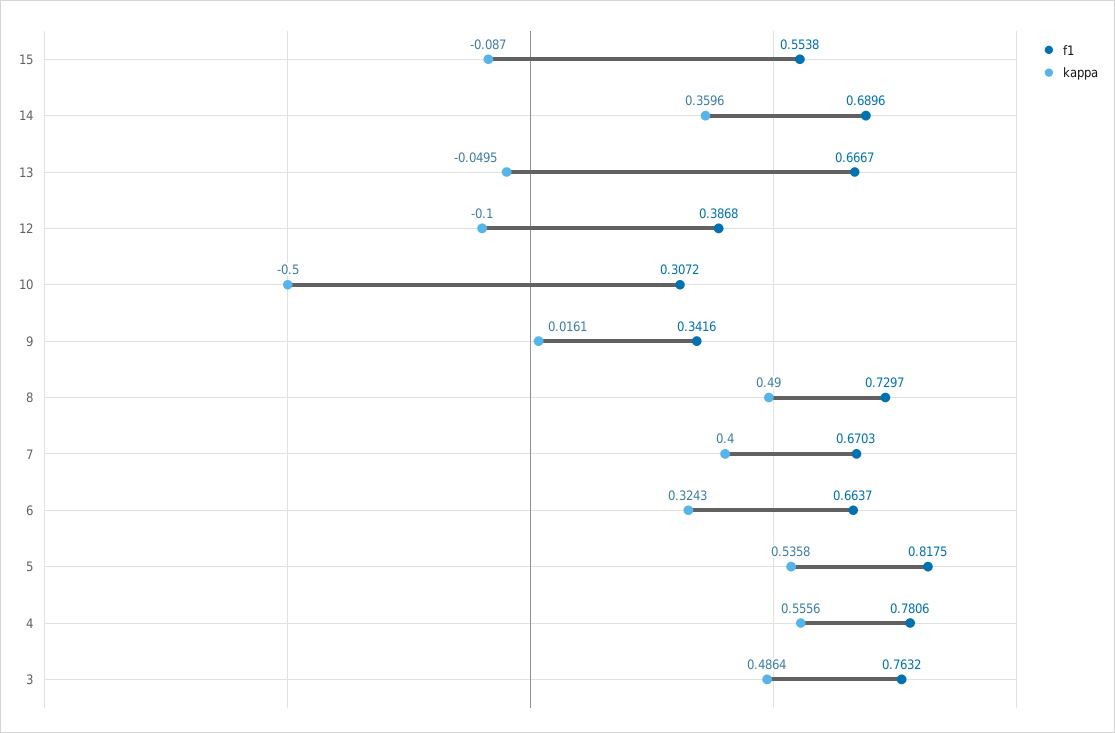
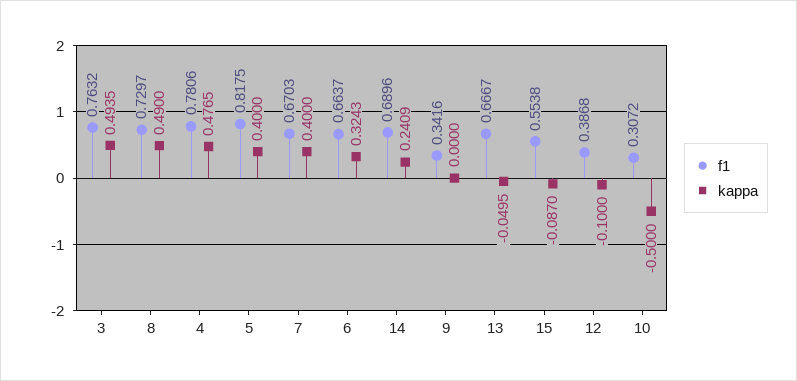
kappa, 14: 0.3596 -> 0.2409
kappa, 9: 0.0161 -> 0
kappa, 5: 0.5358 -> 0.4
kappa, 4: 0.5556 -> 0.4765
kappa, 3: 0.4864 -> 0.4935

